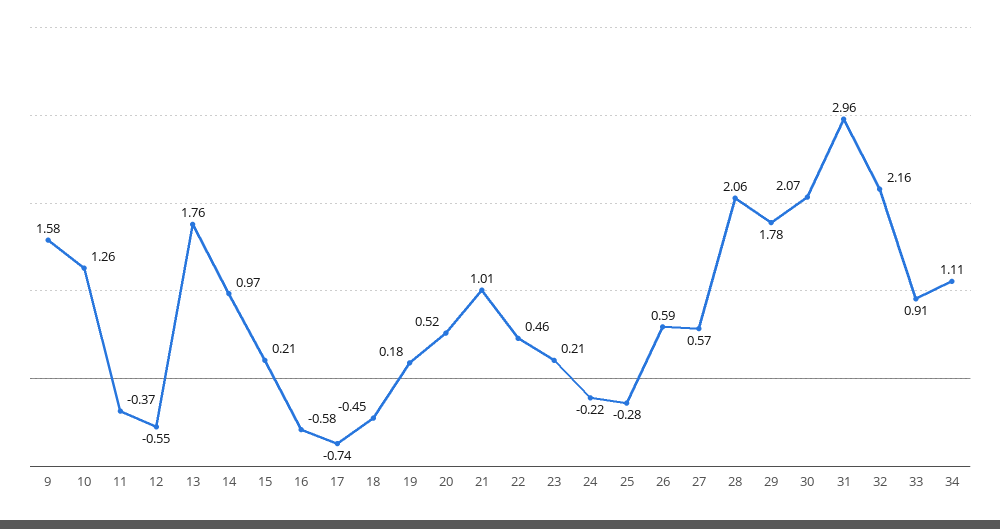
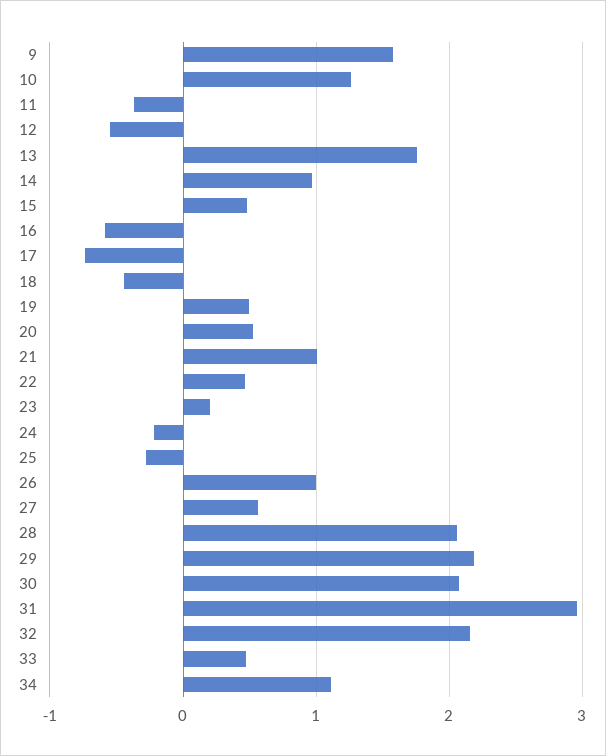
15: 0.21 -> 0.5
19: 0.18 -> 0.5
26: 0.59 -> 1
29: 1.78 -> 2.2
33: 0.91 -> 0.5

